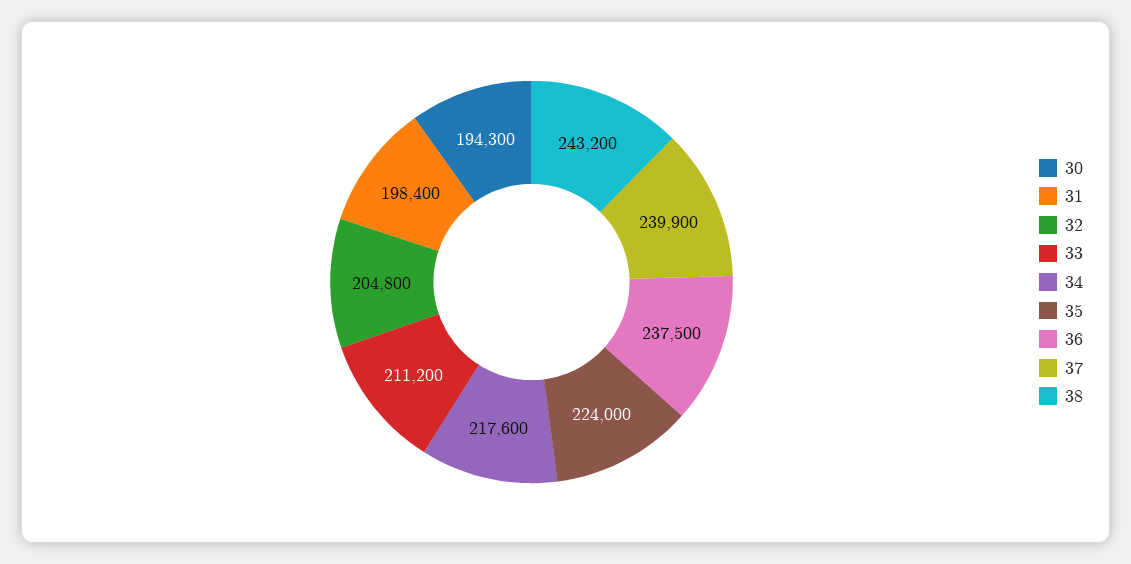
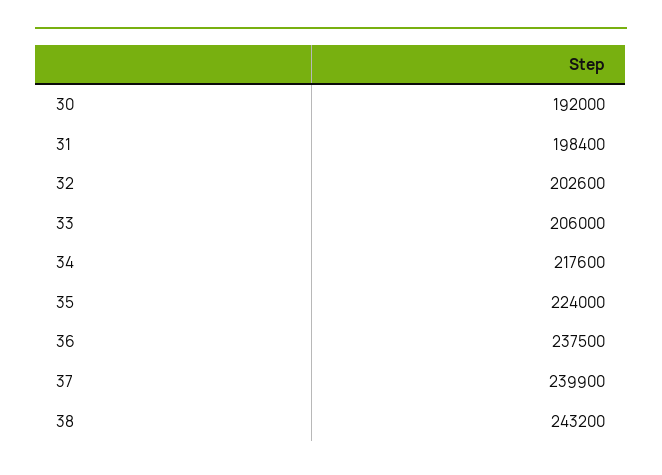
30: 194300 -> 192000
32: 204800 -> 202600
33: 211200 -> 206000

